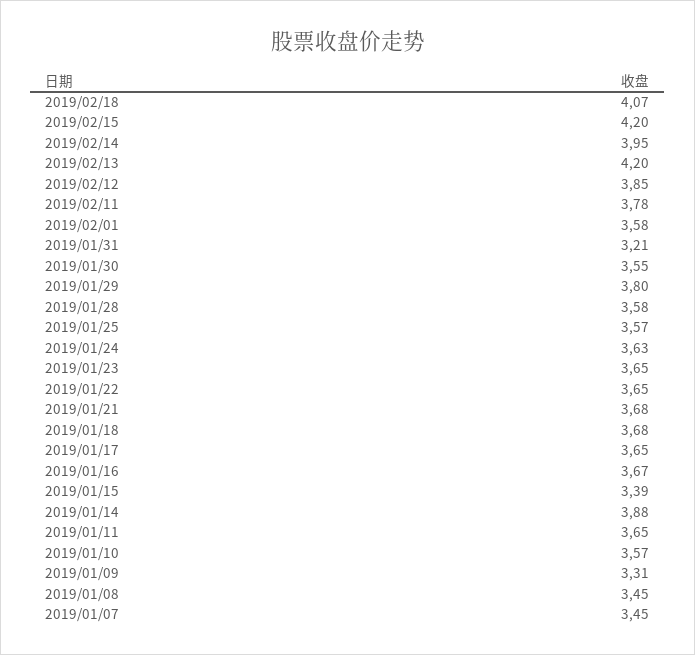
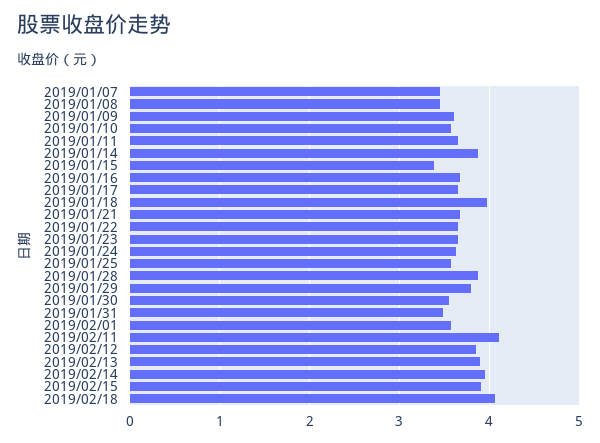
2019/02/15: 4.2 -> 3.9
2019/02/13: 4.2 -> 3.9
2019/02/11: 3.78 -> 4.1
2019/01/31: 3.21 -> 3.5
2019/01/28: 3.58 -> 3.9
2019/01/18: 3.68 -> 4
2019/01/09: 3.31 -> 3.6

